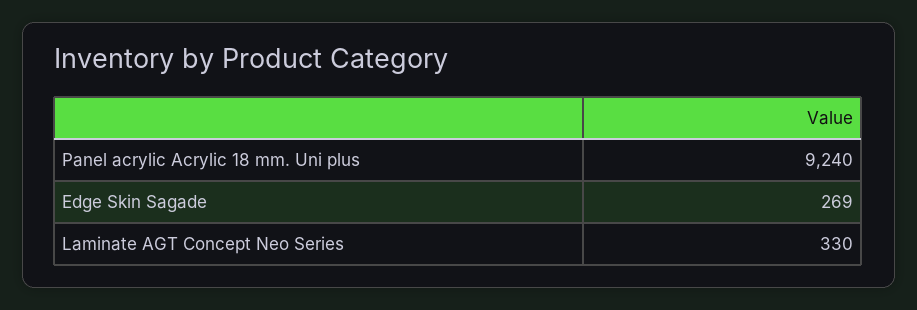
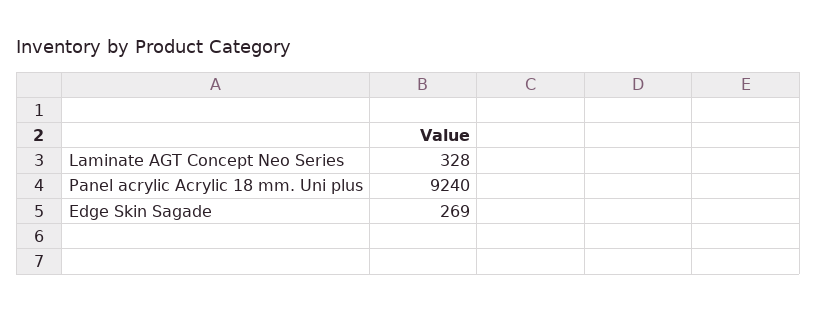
Laminate AGT Concept Neo Series: 330 -> 328

